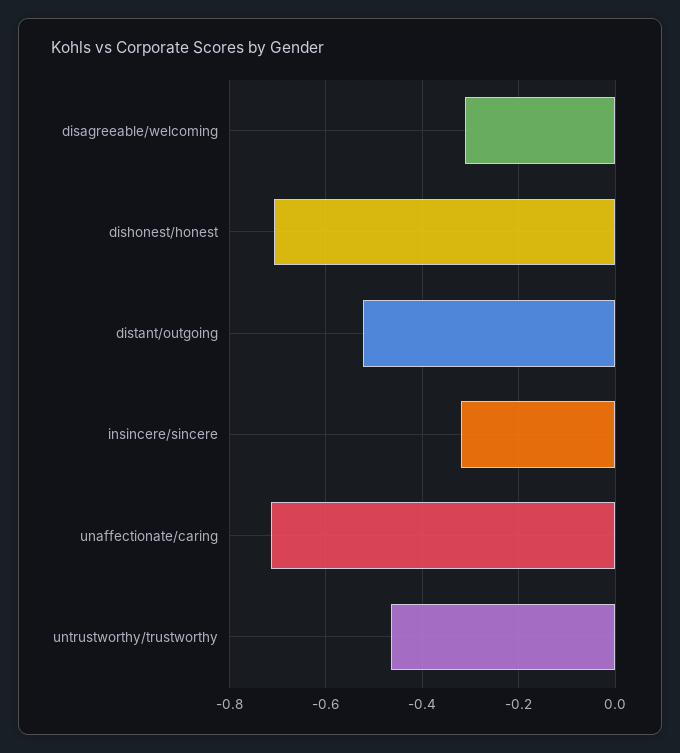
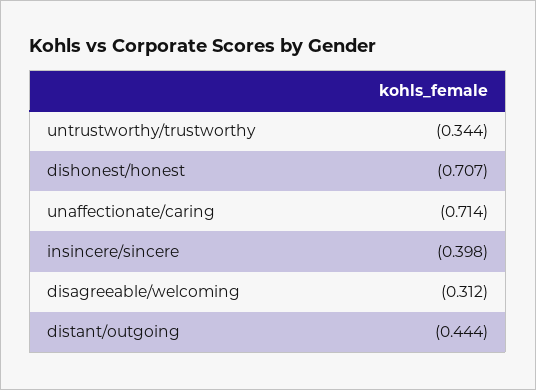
distant/outgoing: -0.52 -> -0.444
insincere/sincere: -0.32 -> -0.398
untrustworthy/trustworthy: -0.46 -> -0.344

